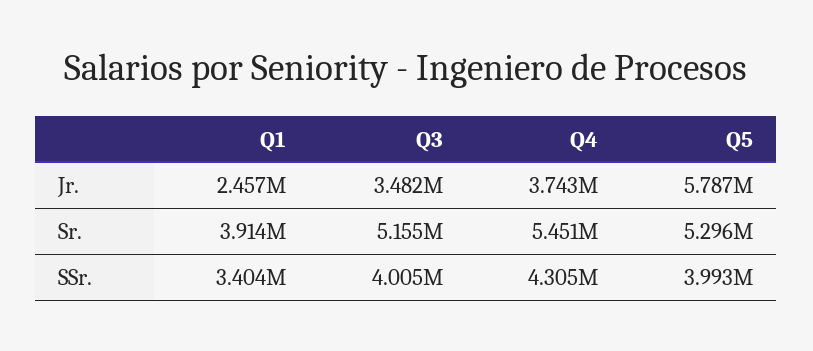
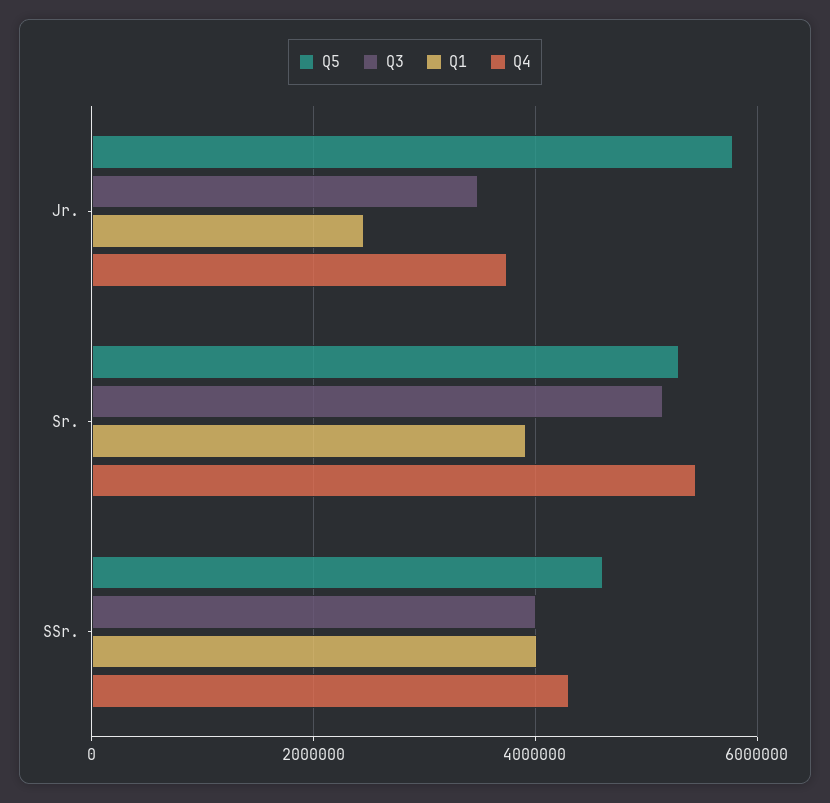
Q1, SSr.: 3404000 -> 4000000
Q5, SSr.: 3993000 -> 4600000

